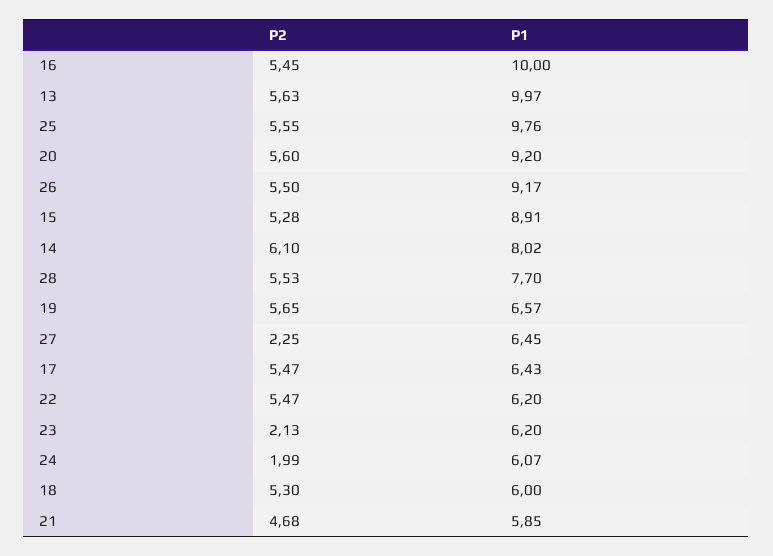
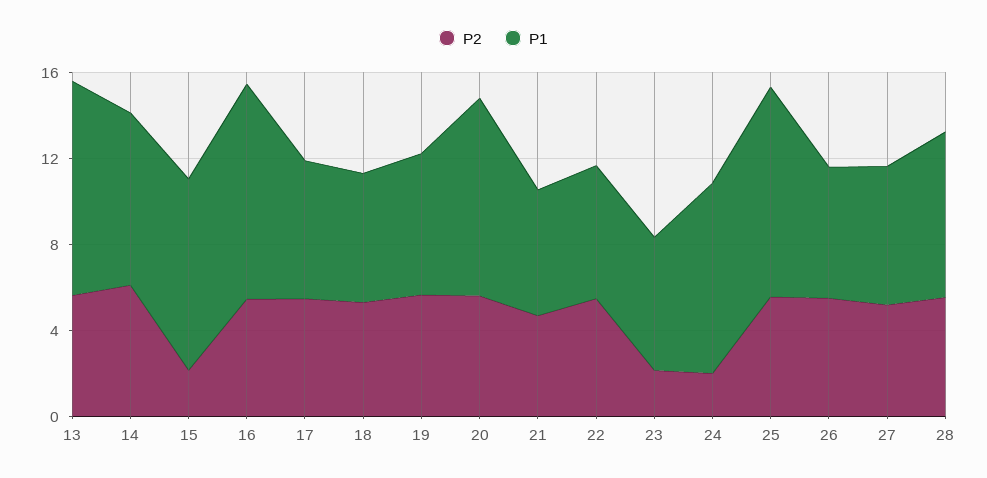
P1, 26: 9.17 -> 6
P2, 15: 5.28 -> 2
P2, 27: 2.25 -> 5
P1, 24: 6.07 -> 9

